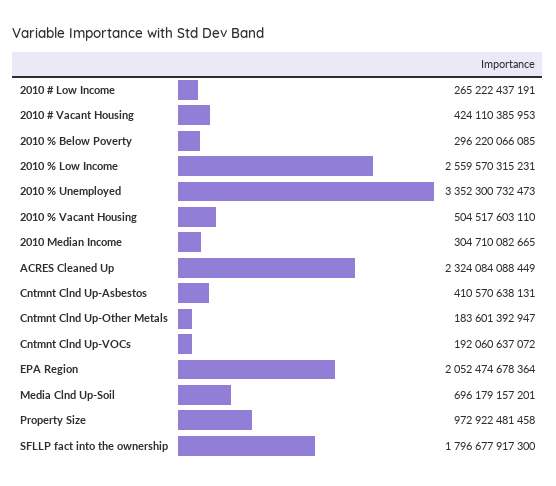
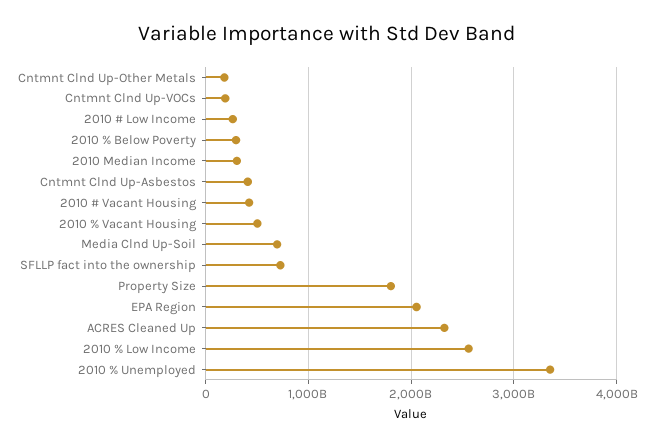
Property Size: 972922481458 -> 1800000000000
SFLLP fact into the ownership: 1796677917300 -> 700000000000

